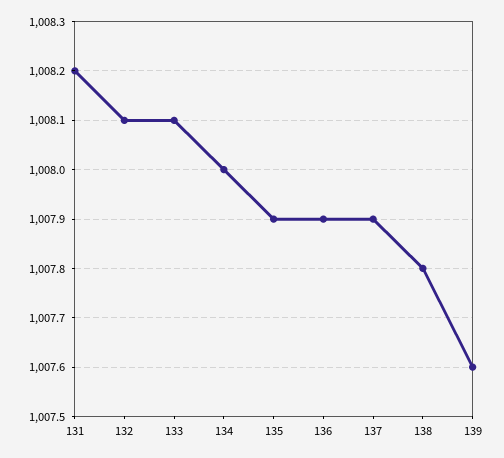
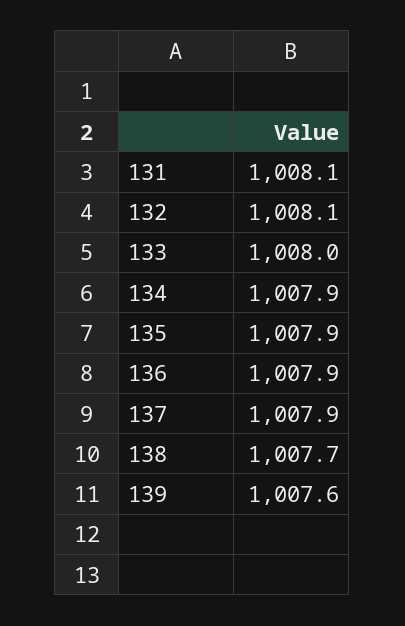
131: 1008.2 -> 1008.1
133: 1008.1 -> 1008
134: 1008 -> 1007.9
138: 1007.8 -> 1007.7

